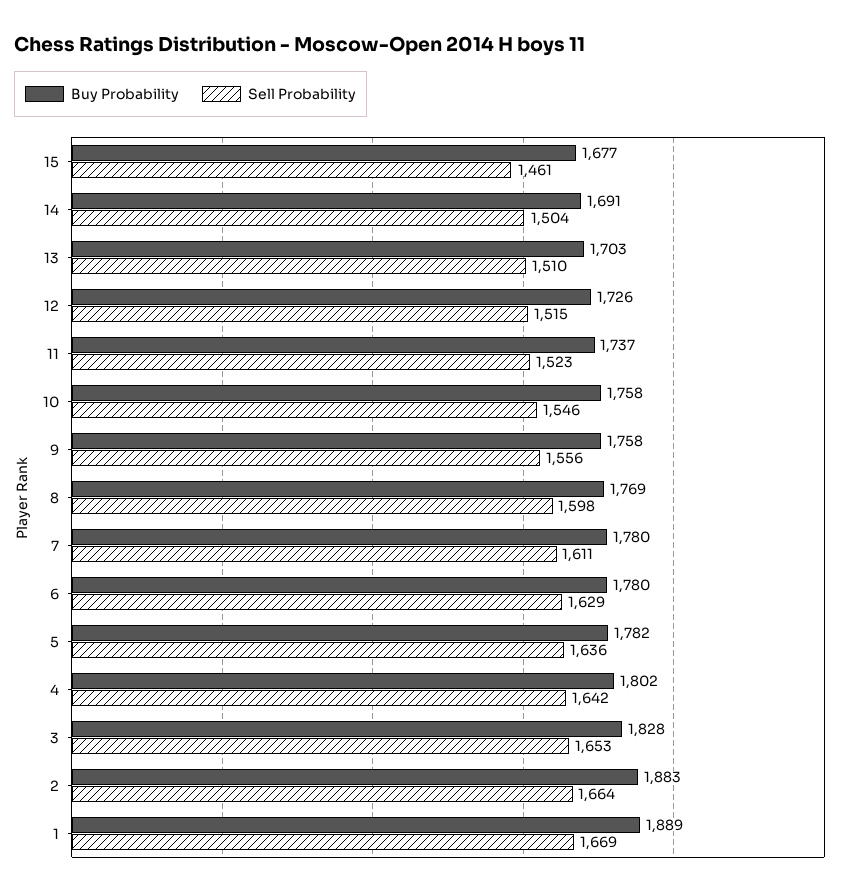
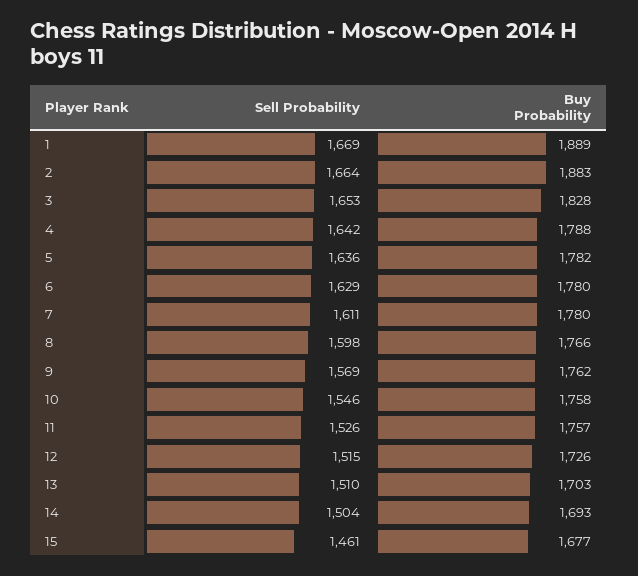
Buy Probability, 14: 1691 -> 1693
Buy Probability, 11: 1737 -> 1757
Sell Probability, 11: 1523 -> 1526
Buy Probability, 9: 1758 -> 1762
Sell Probability, 9: 1556 -> 1569
Buy Probability, 8: 1769 -> 1766
Buy Probability, 4: 1802 -> 1788

